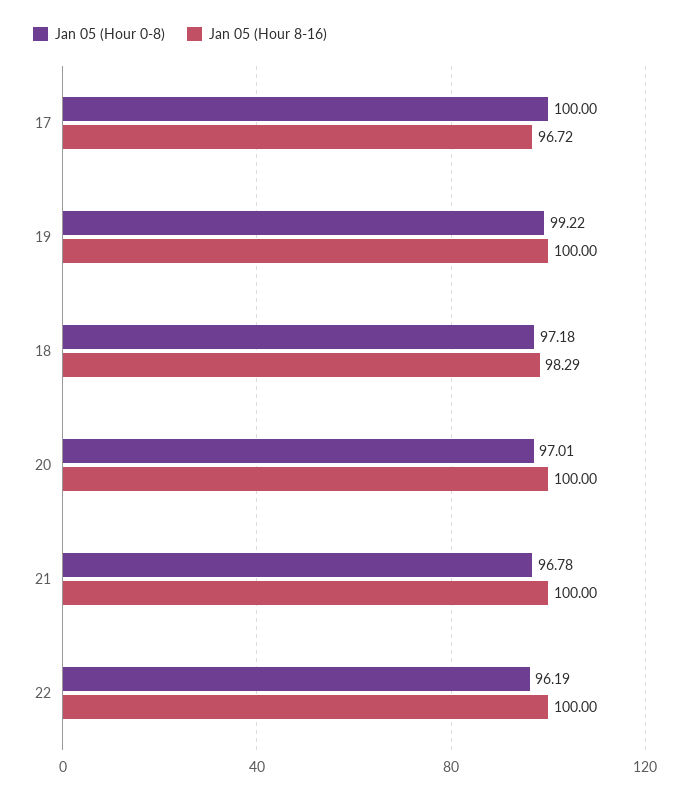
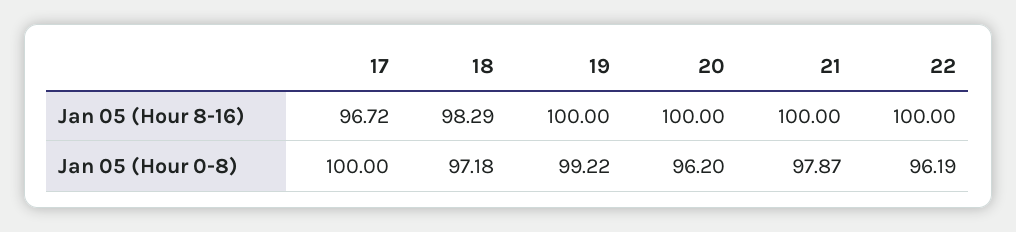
Jan 05 (Hour 0-8), 20: 97.01 -> 96.2
Jan 05 (Hour 0-8), 21: 96.78 -> 97.87

